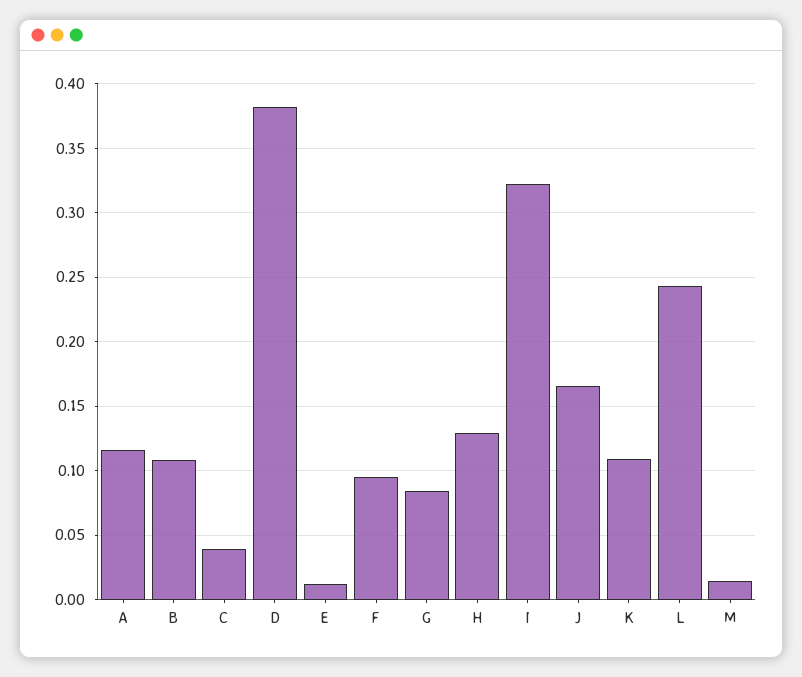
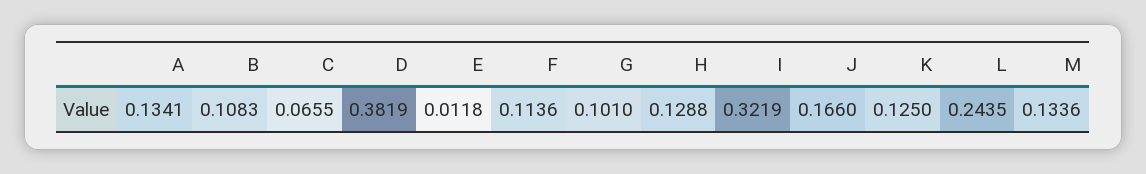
A: 0.115 -> 0.1341
C: 0.04 -> 0.0655
F: 0.095 -> 0.1136
G: 0.085 -> 0.101
K: 0.11 -> 0.125
M: 0.015 -> 0.1336

